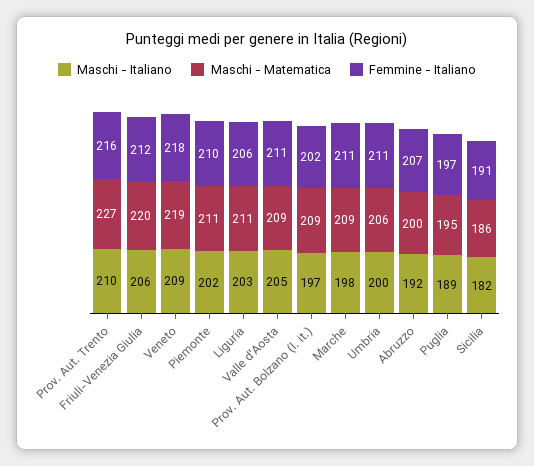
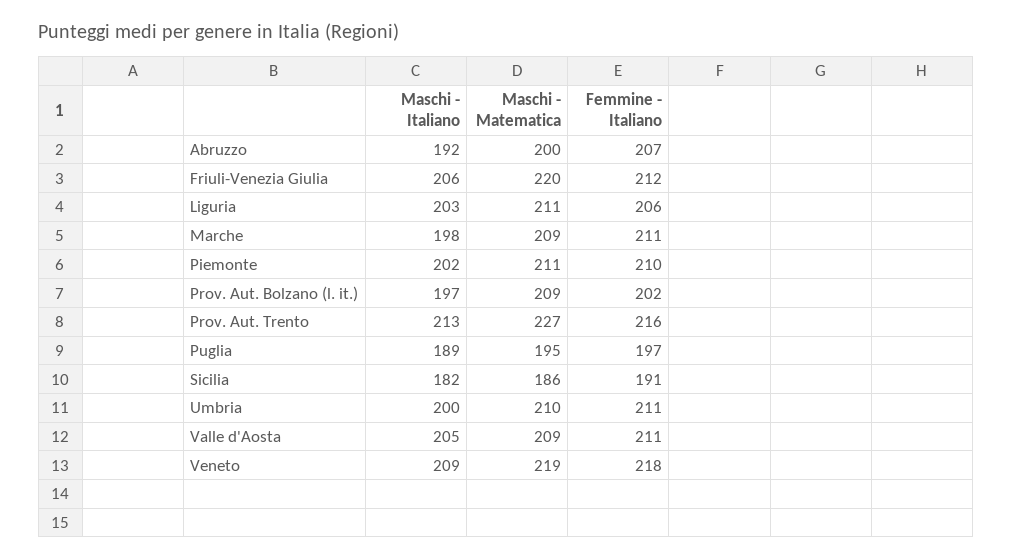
Maschi - Italiano, Prov. Aut. Trento: 210 -> 213
Maschi - Matematica, Umbria: 206 -> 210

